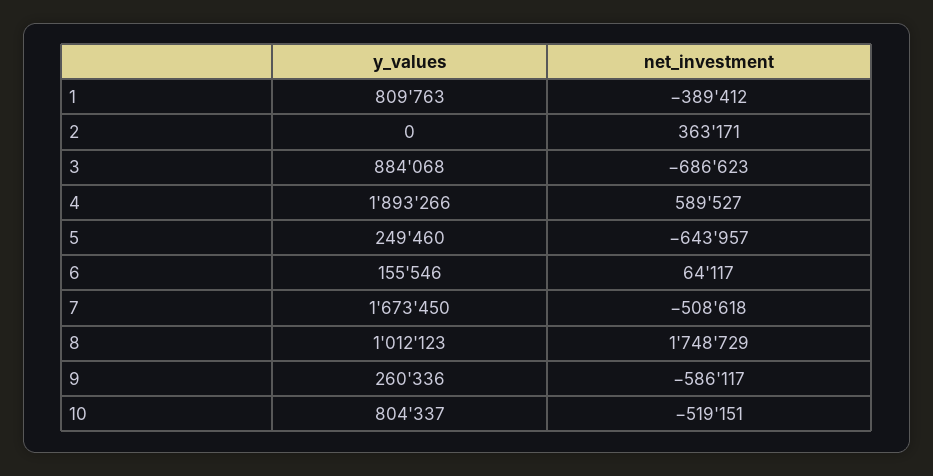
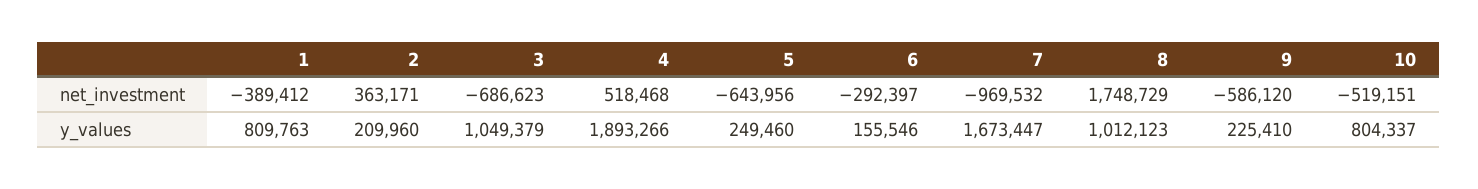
y_values, 2: 0 -> 209960
y_values, 3: 884068 -> 1049379
net_investment, 4: 589527 -> 518468
net_investment, 5: -643957 -> -643956
net_investment, 6: 64117 -> -292397
y_values, 7: 1673450 -> 1673447
net_investment, 7: -508618 -> -969532
y_values, 9: 260336 -> 225410
net_investment, 9: -586117 -> -586120

